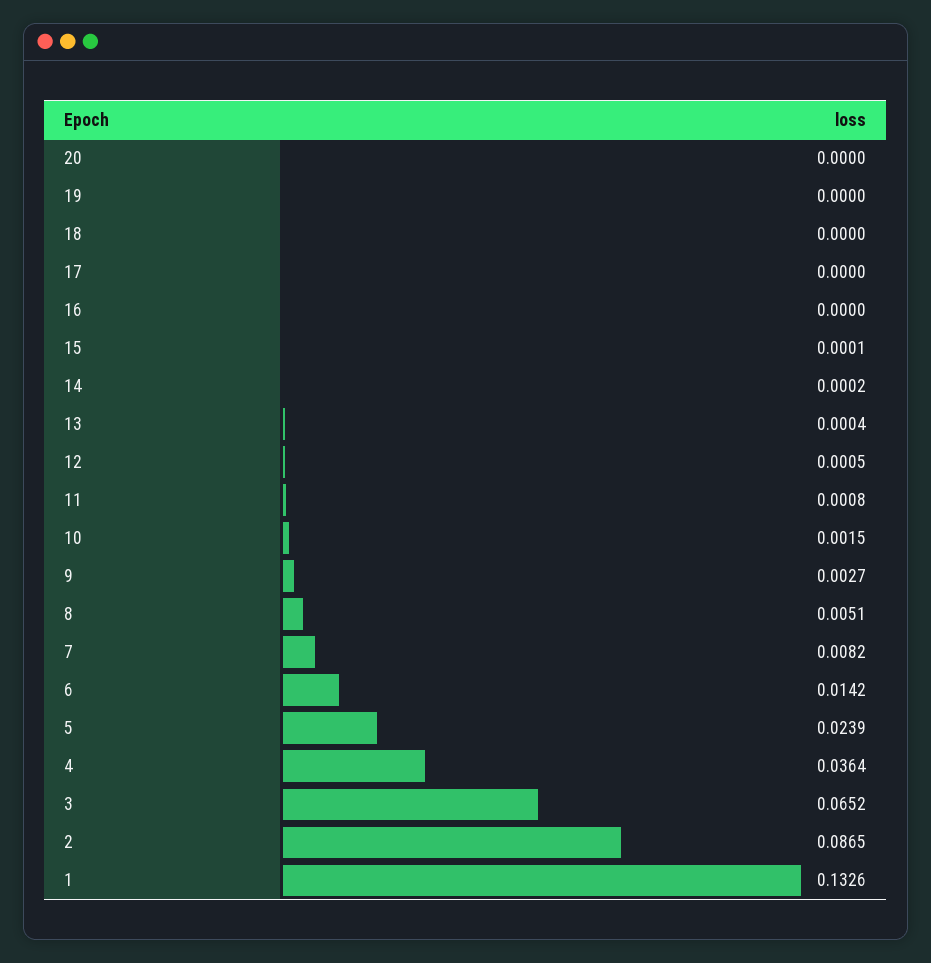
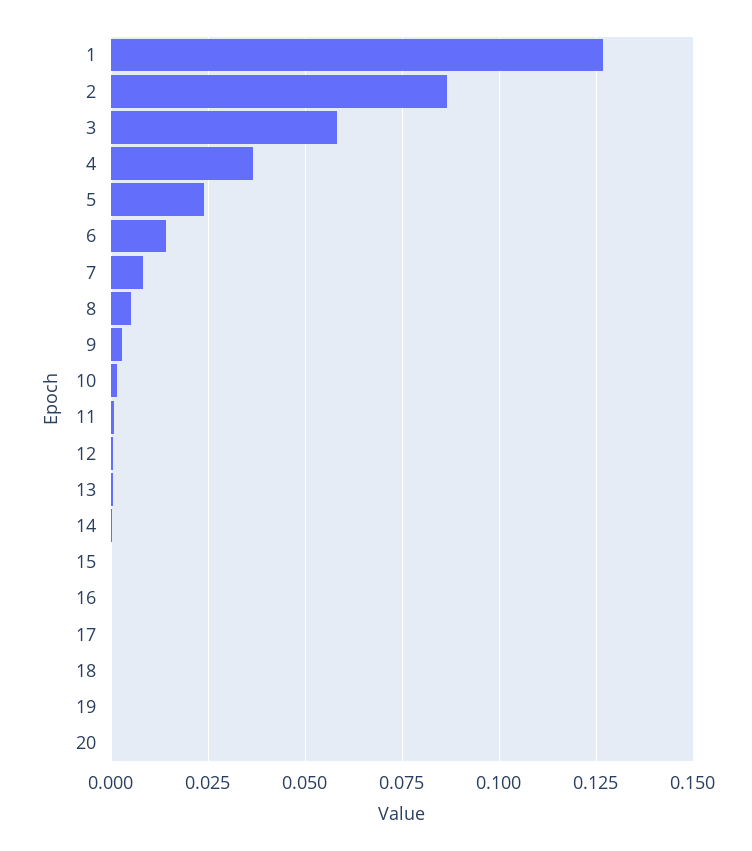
3: 0.0652 -> 0.0575
1: 0.1326 -> 0.1275

